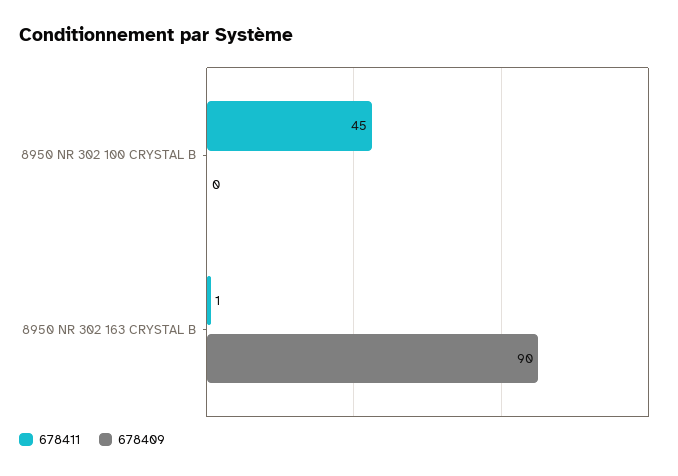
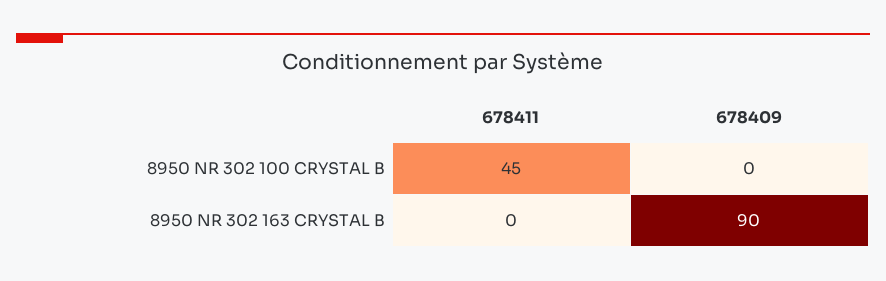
678411, 8950 NR 302 163 CRYSTAL B: 1 -> 0

